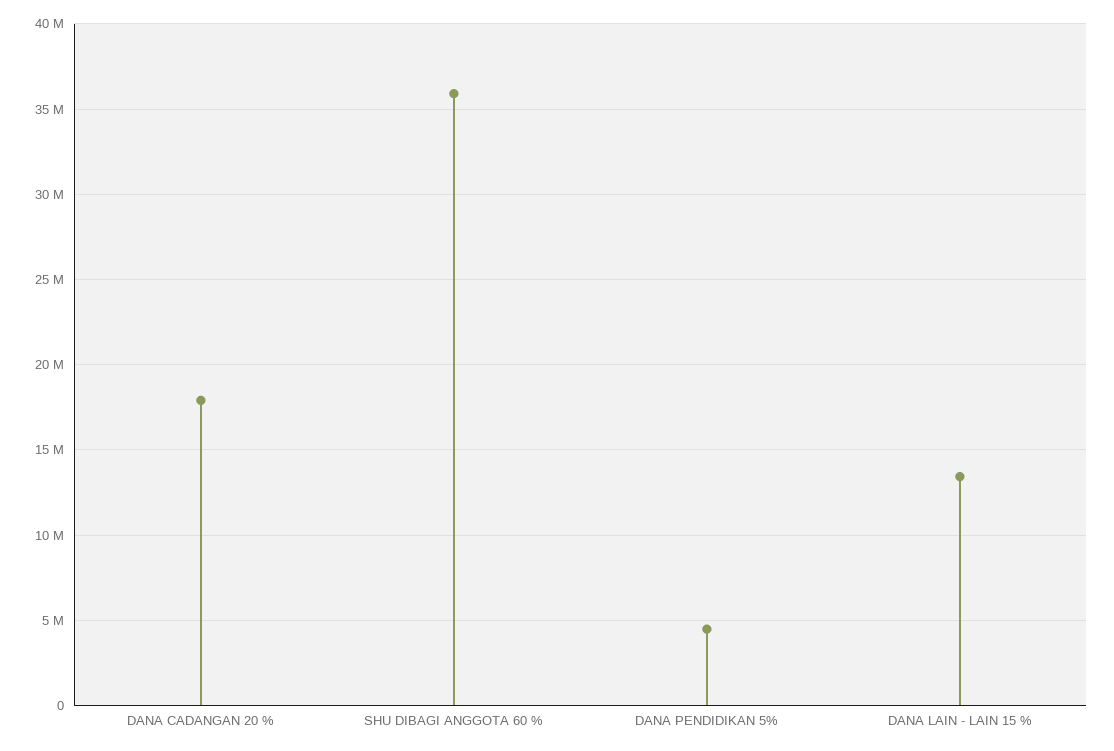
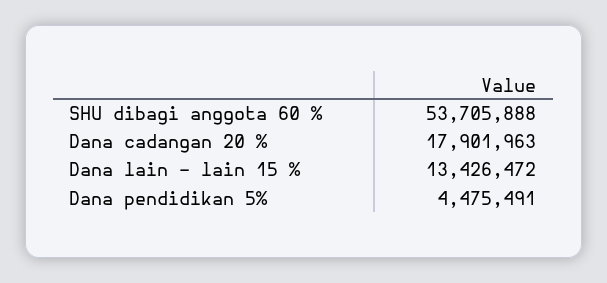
SHU DIBAGI ANGGOTA 60 %: 36000000 -> 53705888

